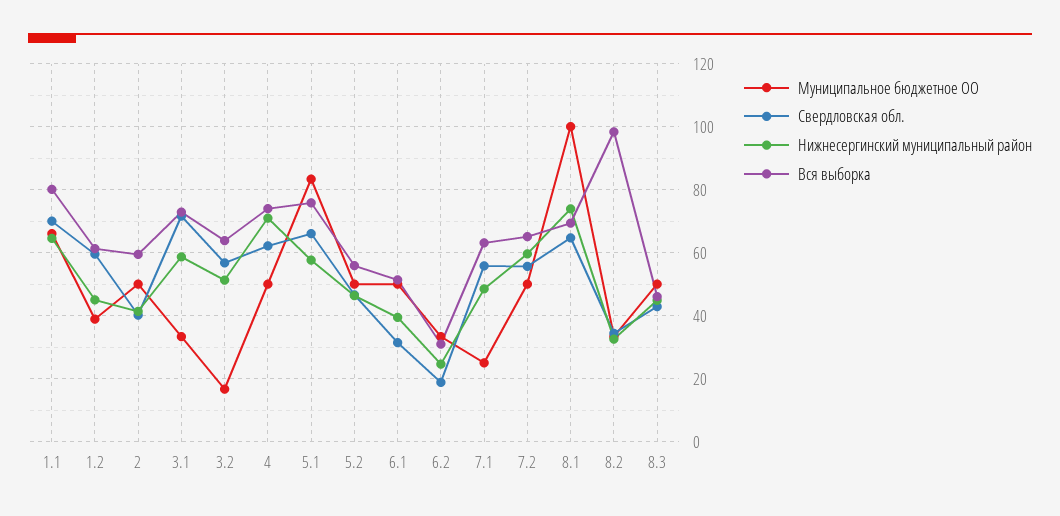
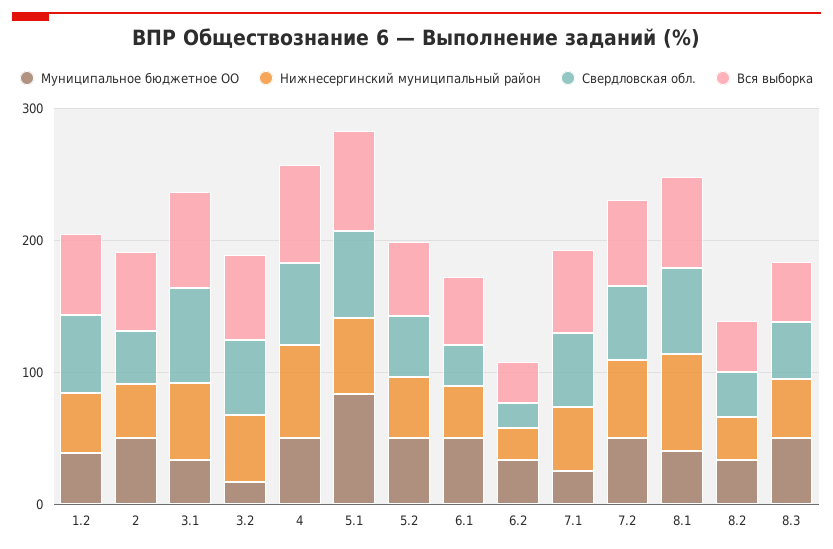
Муниципальное бюджетное ОО, 1.1: 66 -> none
Свердловская обл., 1.1: 70 -> none
Нижнесергинский муниципальный район, 1.1: 64 -> none
Вся выборка, 1.1: 80 -> none
Муниципальное бюджетное ОО, 8.1: 100 -> 40
Вся выборка, 8.2: 98 -> 40

